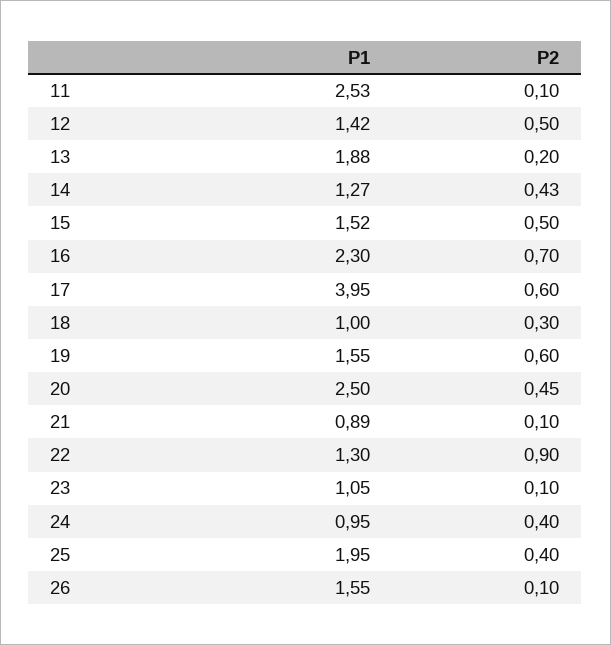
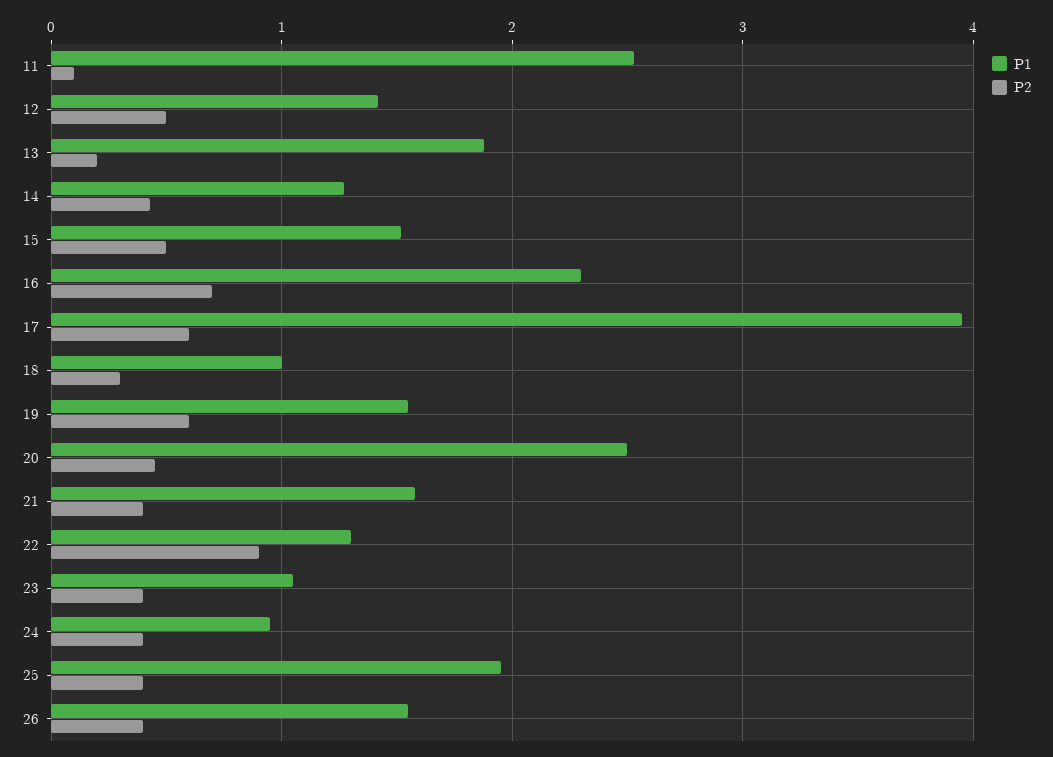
P1, 21: 0.89 -> 1.6
P2, 21: 0.1 -> 0.4
P2, 23: 0.1 -> 0.4
P2, 26: 0.1 -> 0.4

